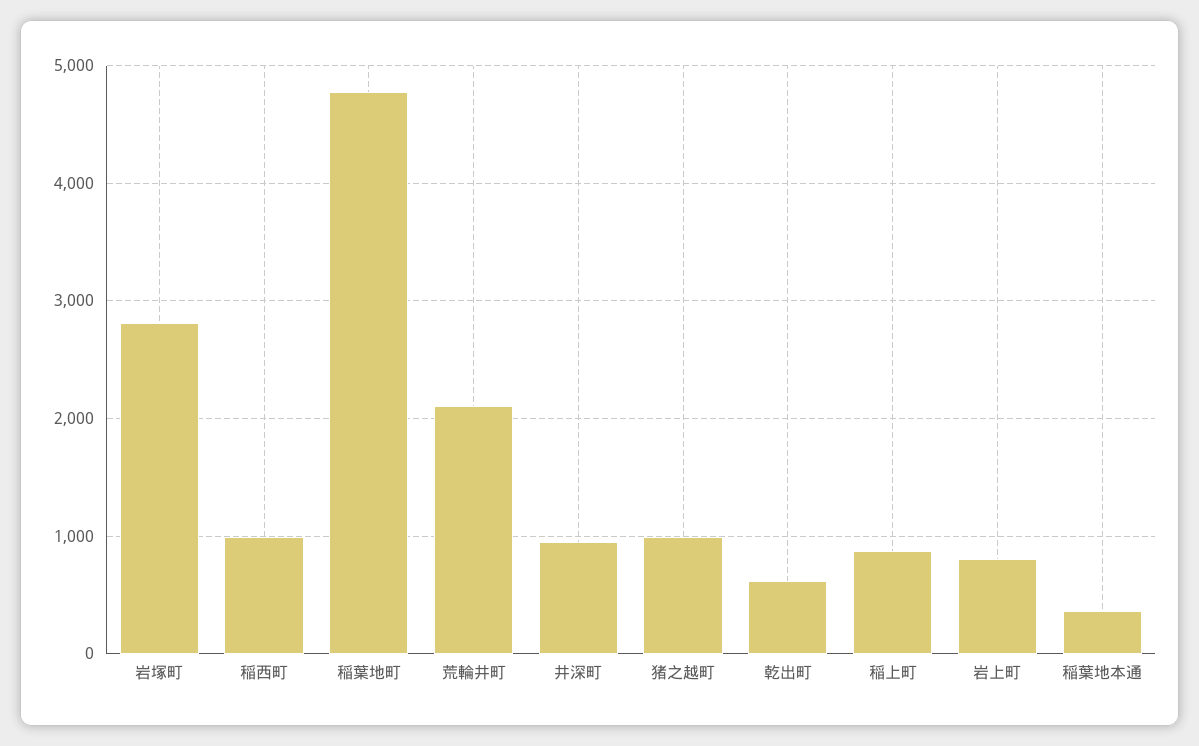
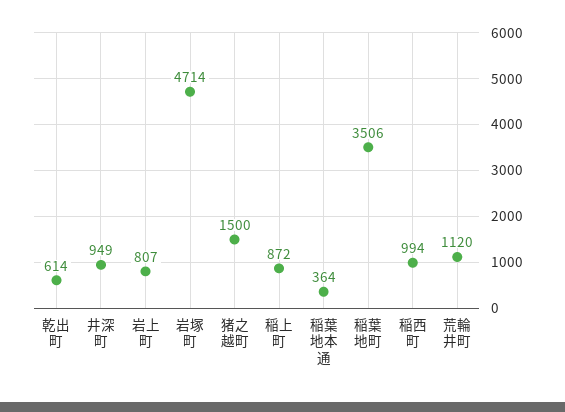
岩塚町: 2800 -> 4714
稲葉地町: 4800 -> 3506
荒輪井町: 2100 -> 1120
猪之越町: 1000 -> 1500

